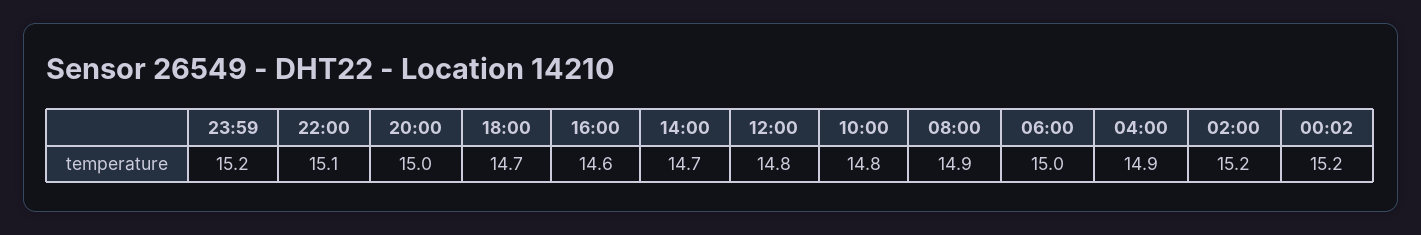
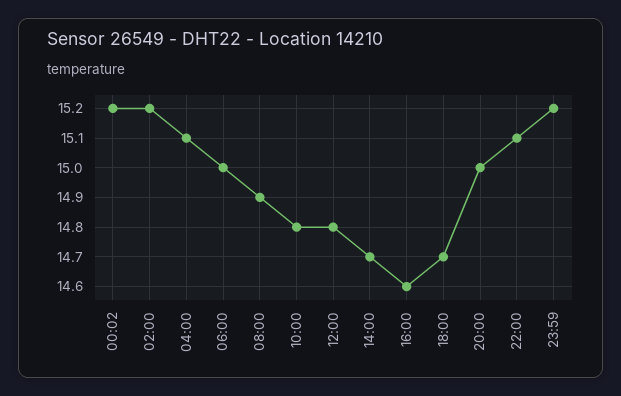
04:00: 14.9 -> 15.1

